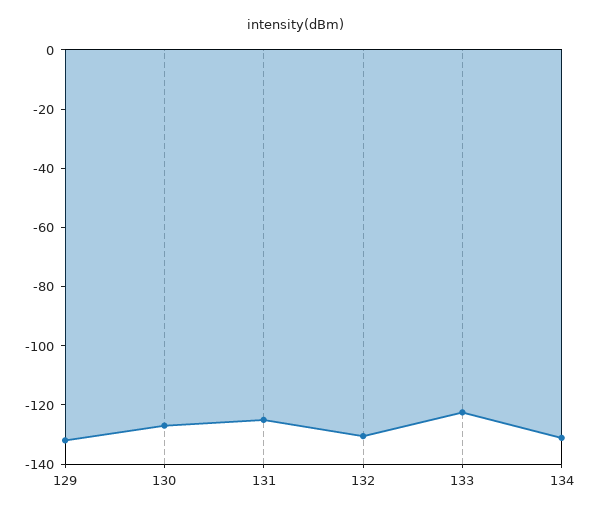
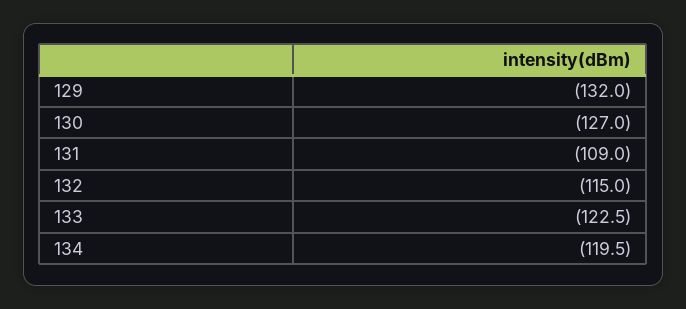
131: -125 -> -109
132: -130 -> -115
134: -130 -> -119.5

